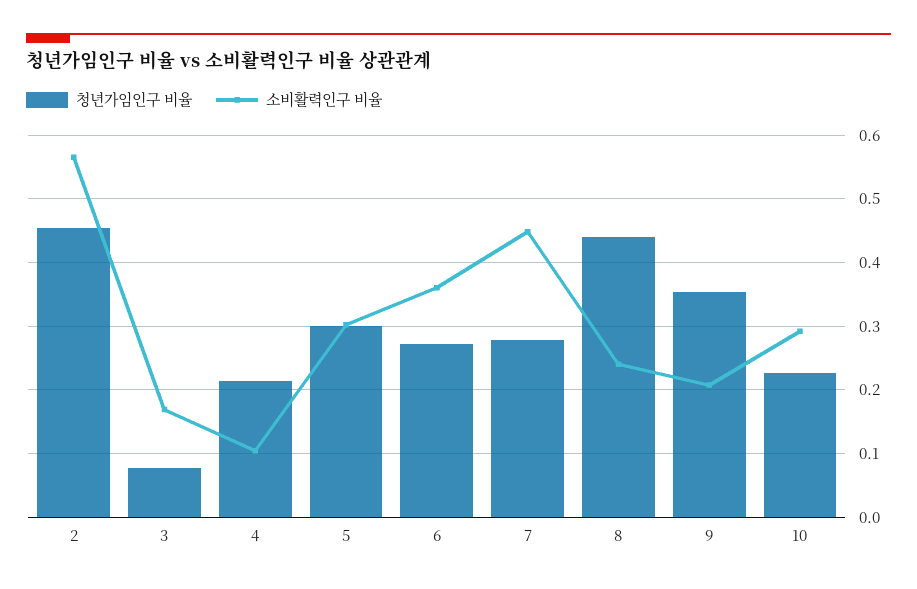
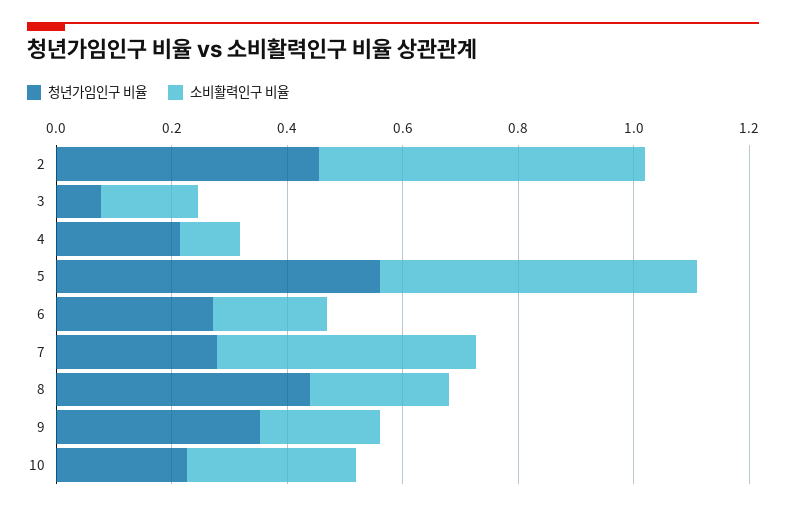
청년가임인구 비율, 5: 0.3 -> 0.55
소비활력인구 비율, 5: 0.3 -> 0.55
소비활력인구 비율, 6: 0.36 -> 0.2

